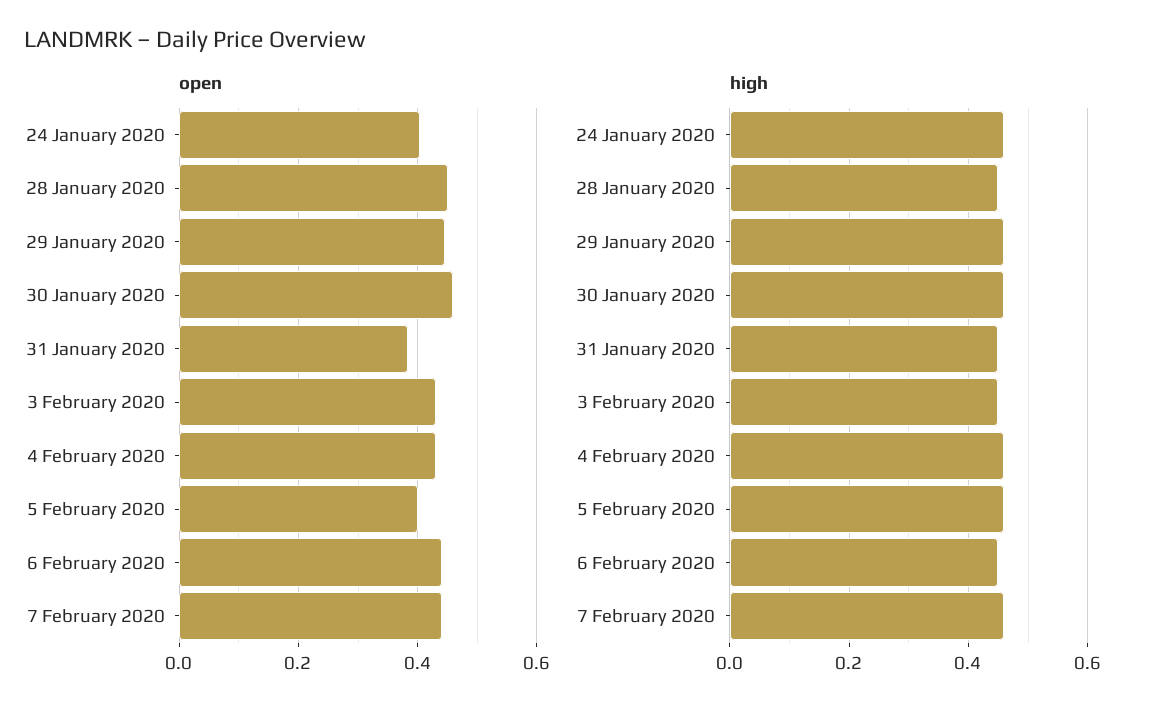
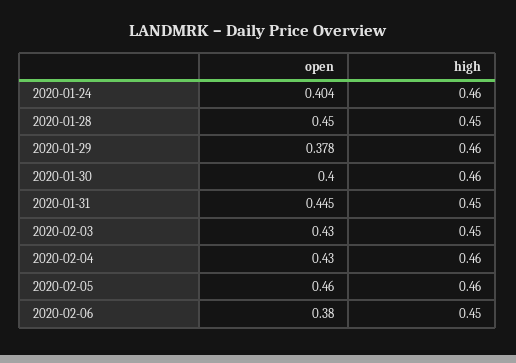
open, 29 January 2020: 0.44 -> 0.378
open, 30 January 2020: 0.46 -> 0.4
open, 31 January 2020: 0.38 -> 0.445
open, 5 February 2020: 0.4 -> 0.46
open, 6 February 2020: 0.44 -> 0.38
open, 7 February 2020: 0.44 -> none
high, 7 February 2020: 0.45 -> none

